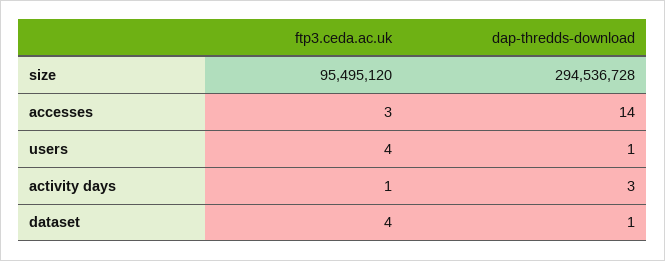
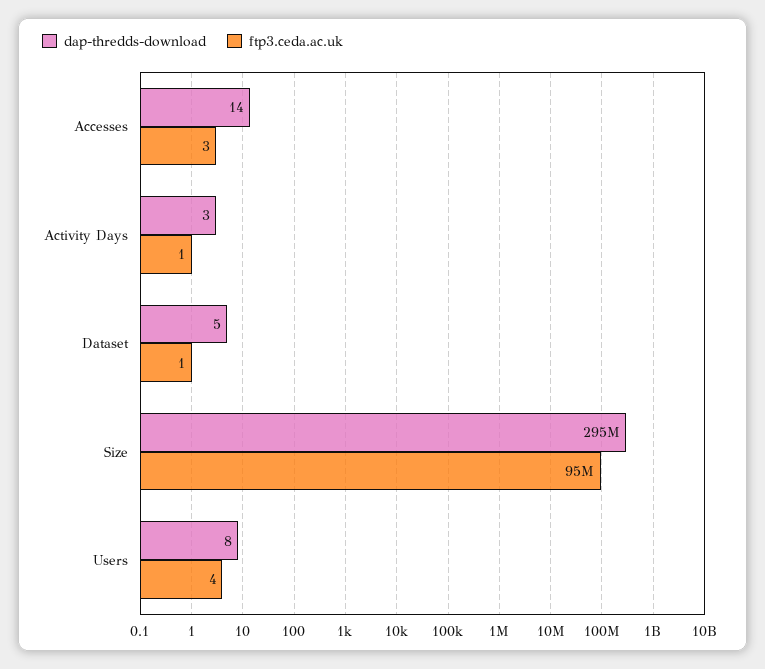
dap-thredds-download, users: 1 -> 8
ftp3.ceda.ac.uk, dataset: 4 -> 1
dap-thredds-download, dataset: 1 -> 5

